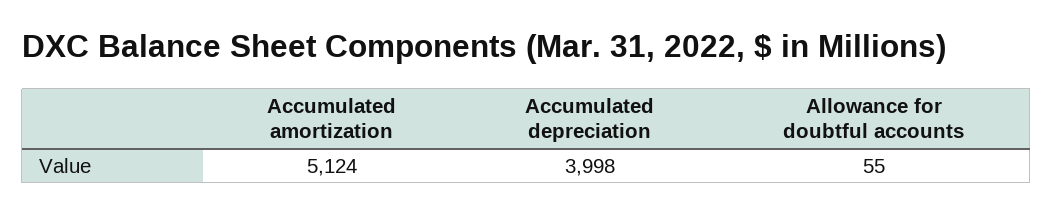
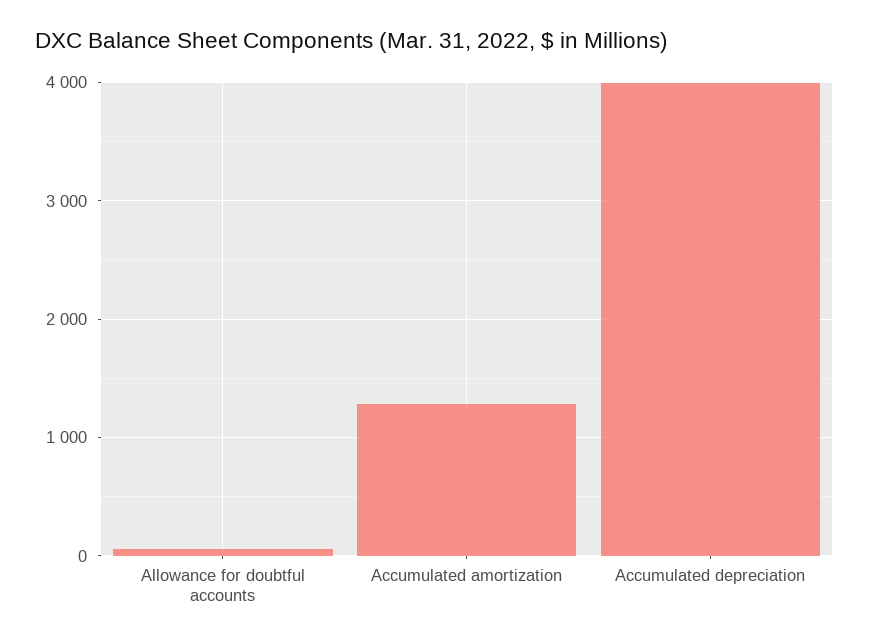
Accumulated amortization: 5124 -> 1300

